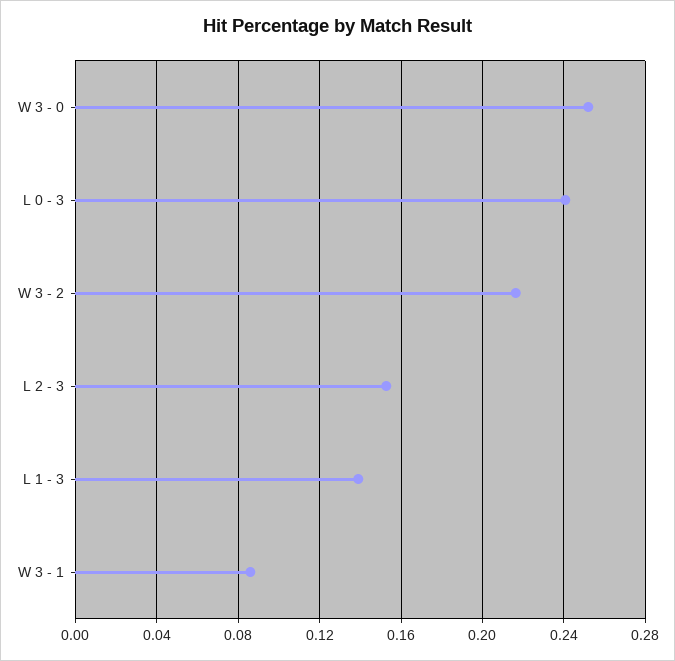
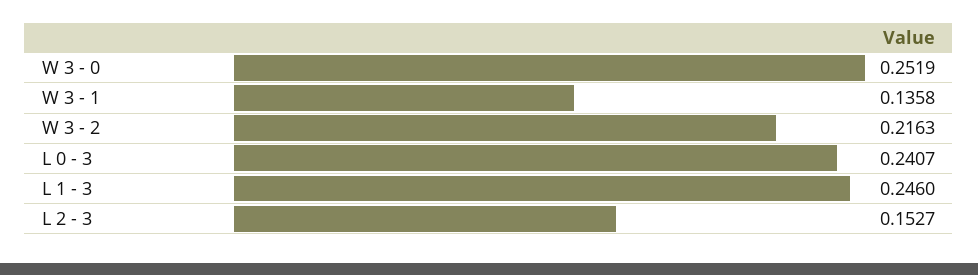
L 1 - 3: 0.14 -> 0.246
W 3 - 1: 0.085 -> 0.1358

